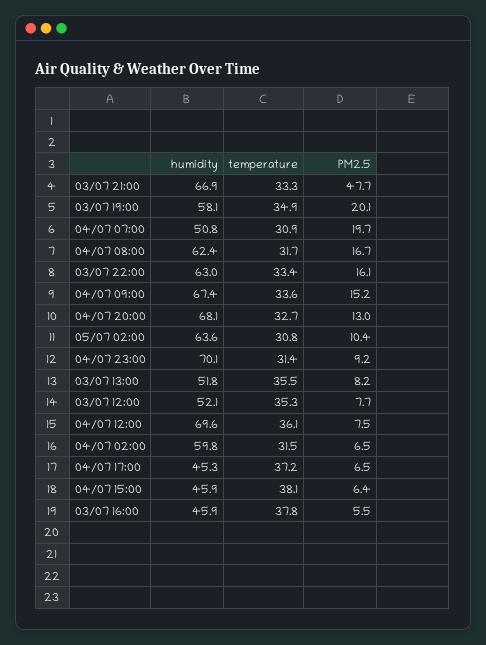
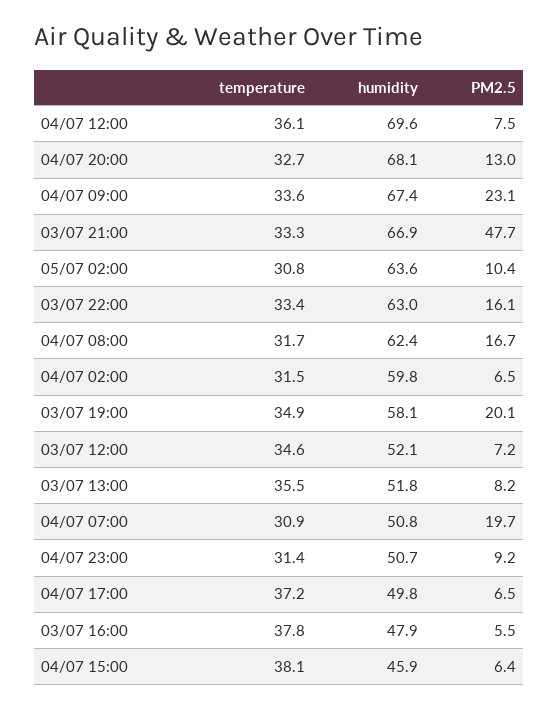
PM2.5, 04/07 09:00: 15.2 -> 23.1
humidity, 04/07 23:00: 70.1 -> 50.7
temperature, 03/07 12:00: 35.3 -> 34.6
PM2.5, 03/07 12:00: 7.7 -> 7.2
humidity, 04/07 17:00: 45.3 -> 49.8
humidity, 03/07 16:00: 45.9 -> 47.9

